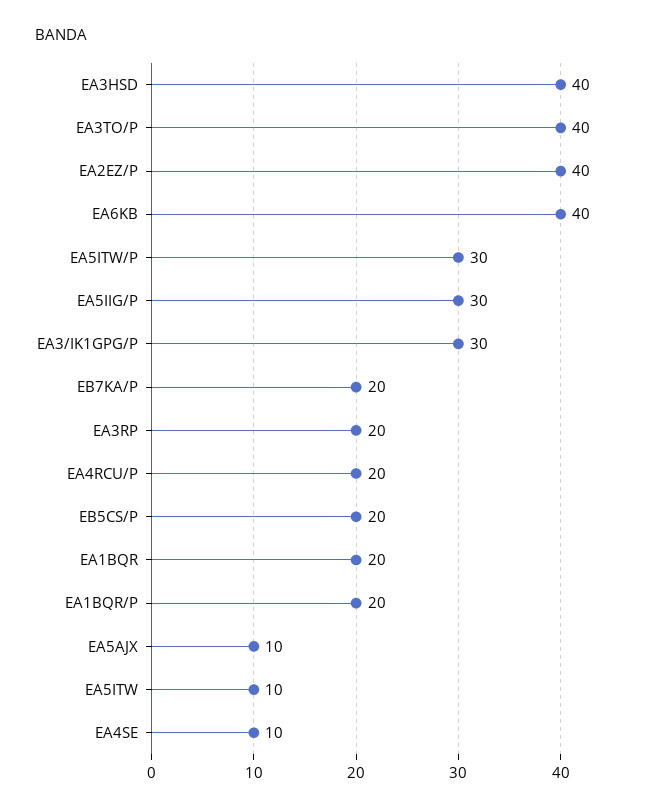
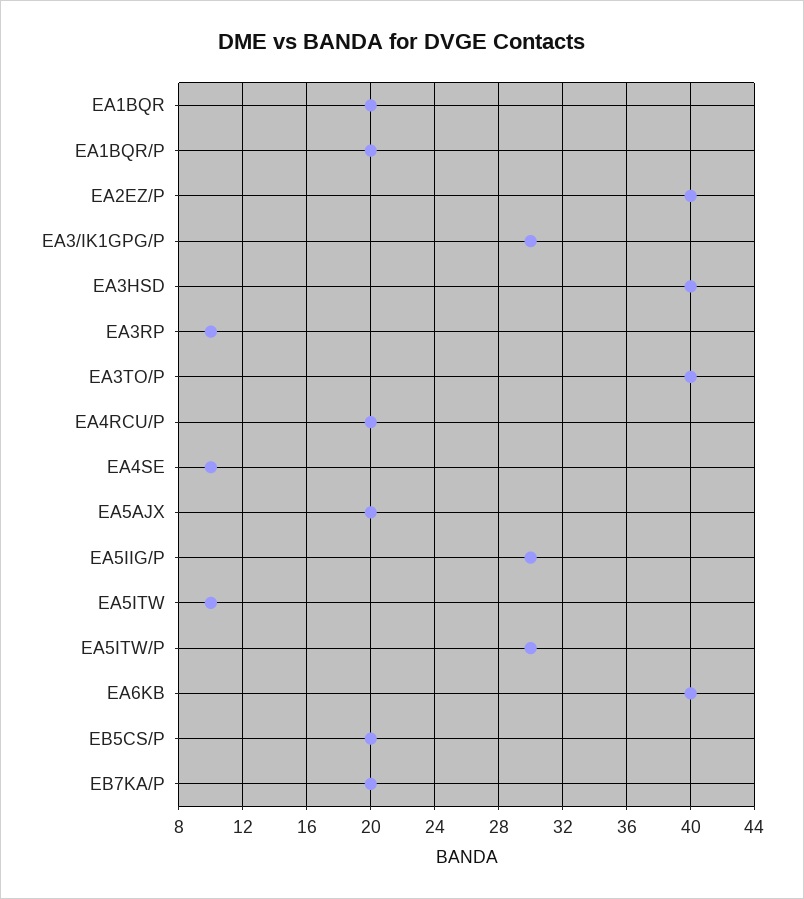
EA3RP: 20 -> 10
EA5AJX: 10 -> 20

